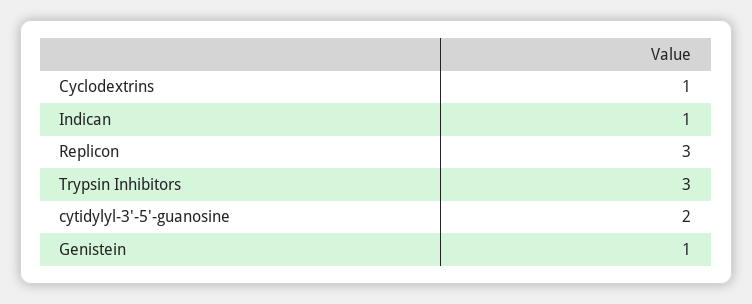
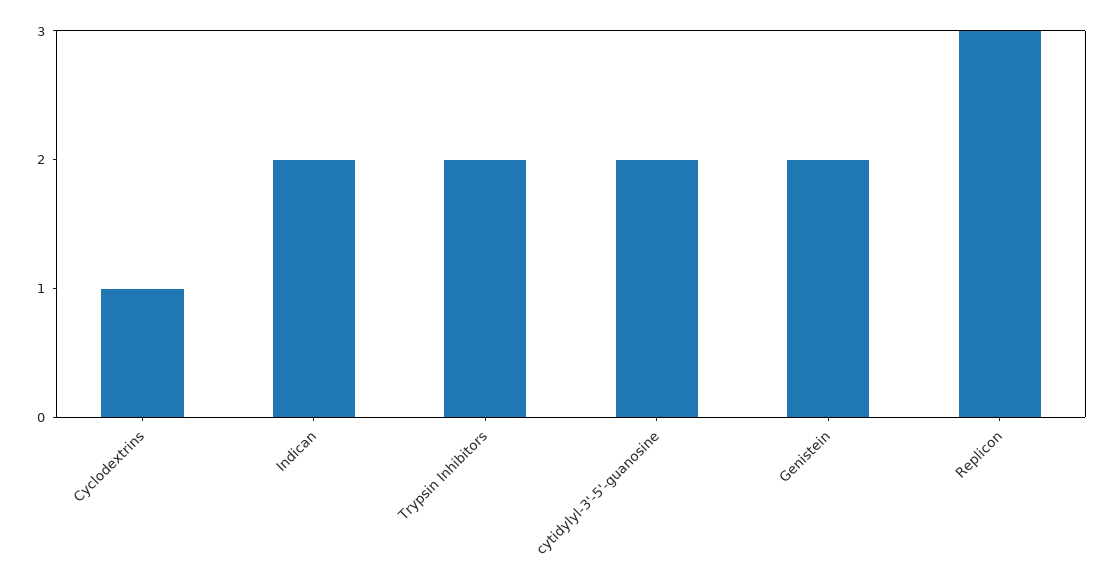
Indican: 1 -> 2
Trypsin Inhibitors: 3 -> 2
Genistein: 1 -> 2

